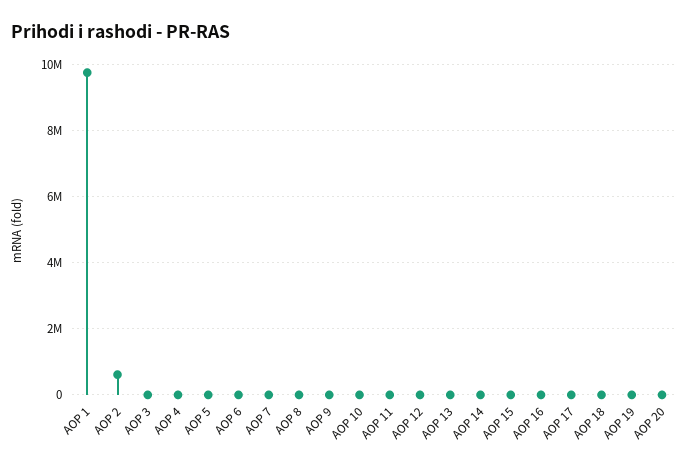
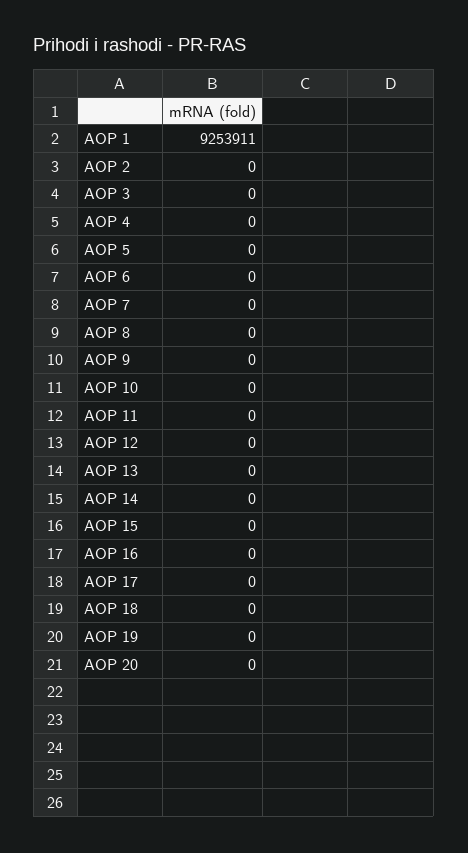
AOP 1: 9800000 -> 9253911
AOP 2: 600000 -> 0

